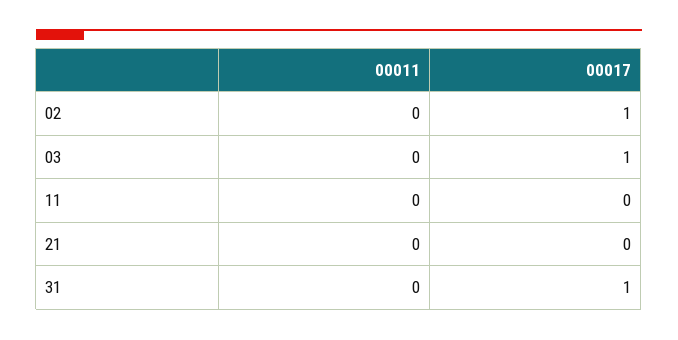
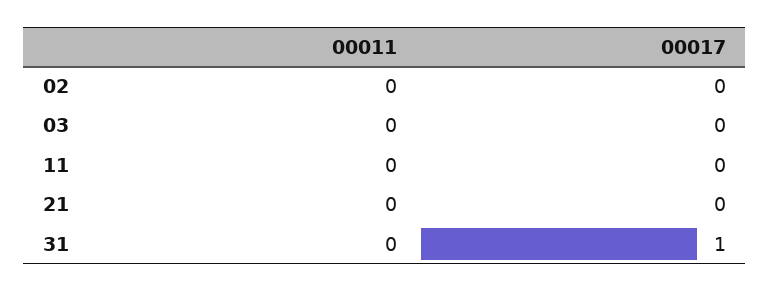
00017, 02: 1 -> 0
00017, 03: 1 -> 0

